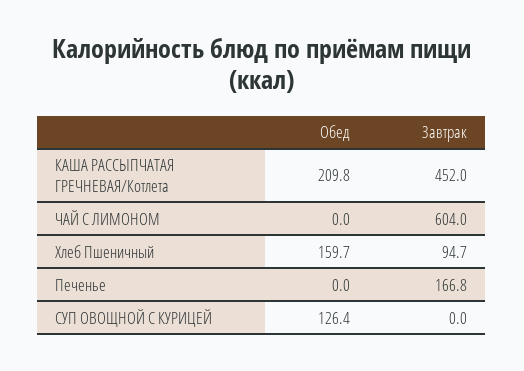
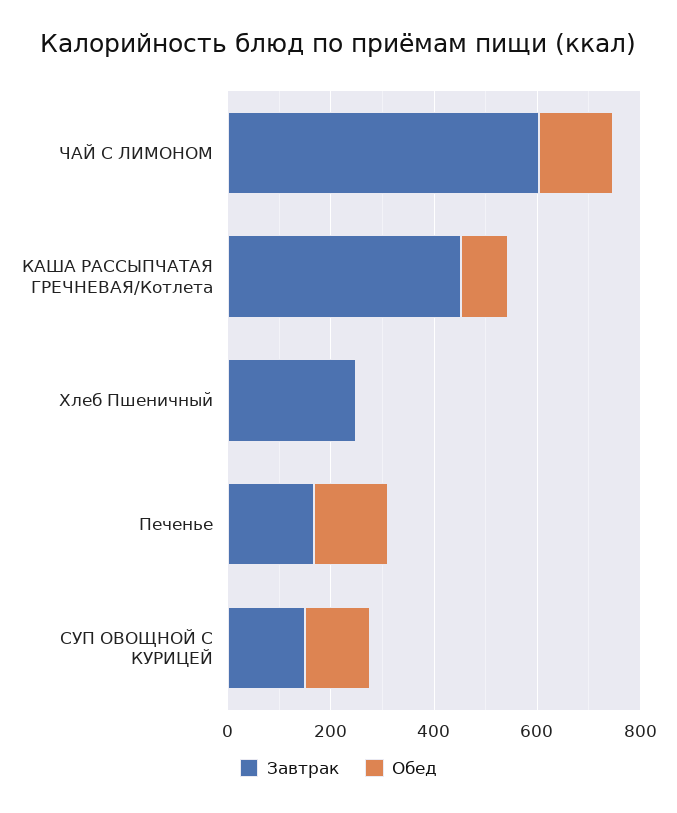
Обед, КАША РАССЫПЧАТАЯ ГРЕЧНЕВАЯ/Котлета: 209.8 -> 100
Обед, ЧАЙ С ЛИМОНОМ: 0 -> 150
Обед, Хлеб Пшеничный: 159.7 -> 0
Завтрак, Хлеб Пшеничный: 94.7 -> 250
Обед, Печенье: 0 -> 150
Завтрак, СУП ОВОЩНОЙ С КУРИЦЕЙ: 0 -> 150

